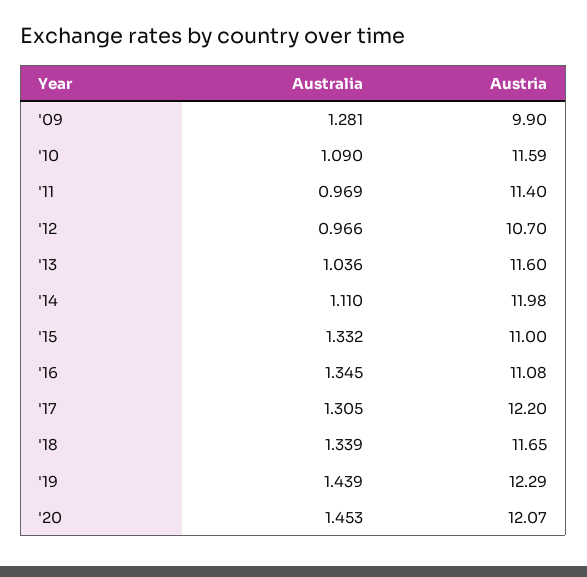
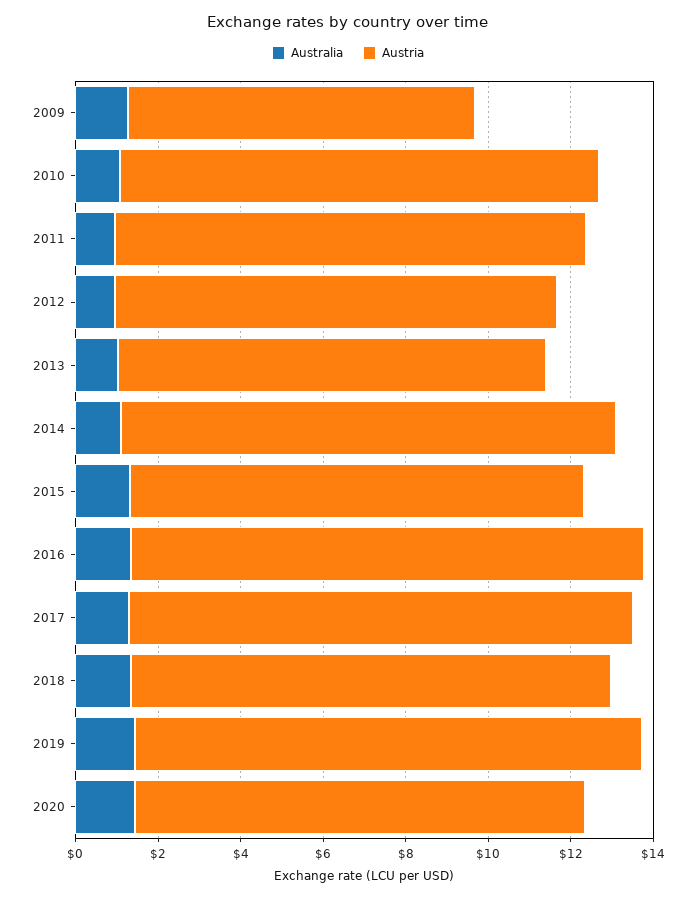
Austria, '09: 9.9 -> 8.5
Austria, '13: 11.6 -> 10.5
Austria, '16: 11.08 -> 12.5
Austria, '20: 12.07 -> 11

